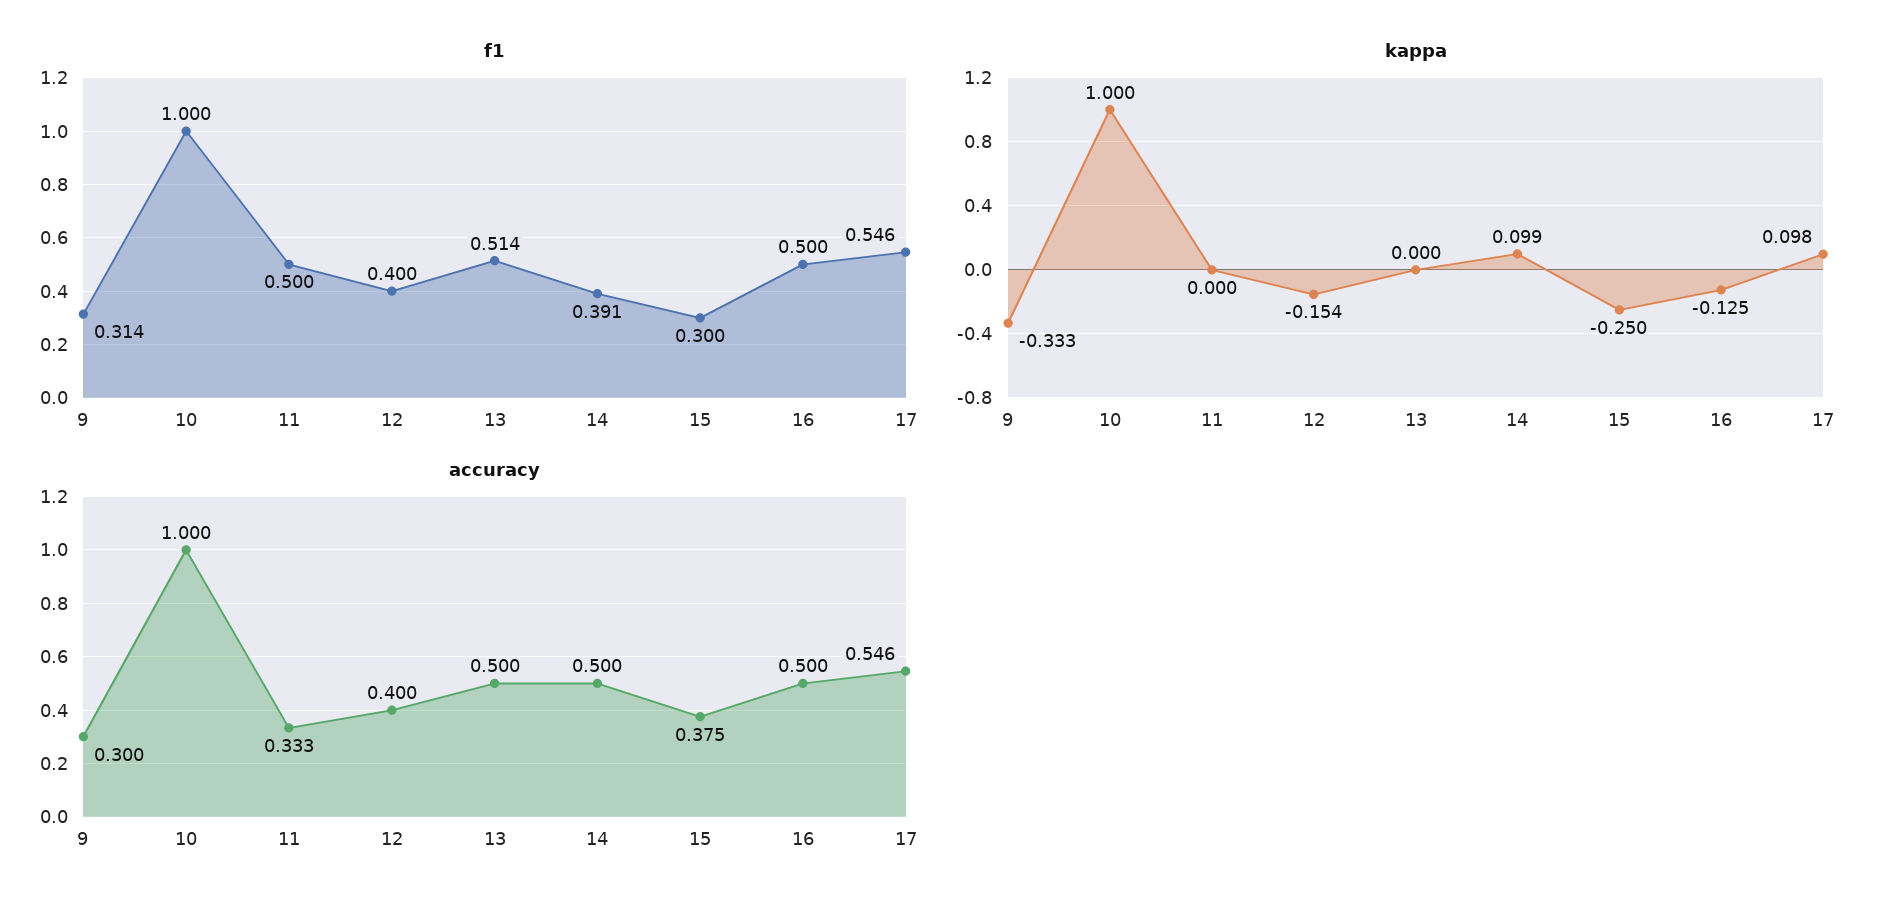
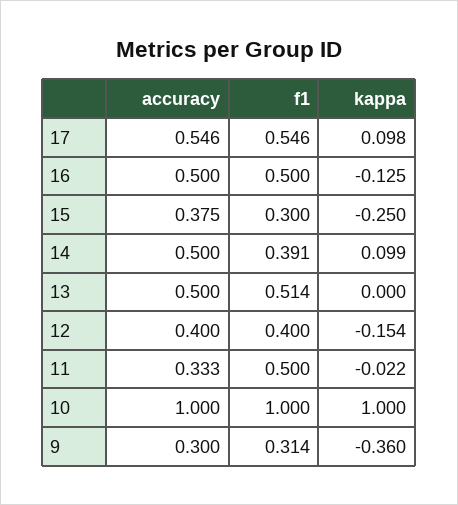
kappa, 9: -0.333 -> -0.36
kappa, 11: 0 -> -0.022

